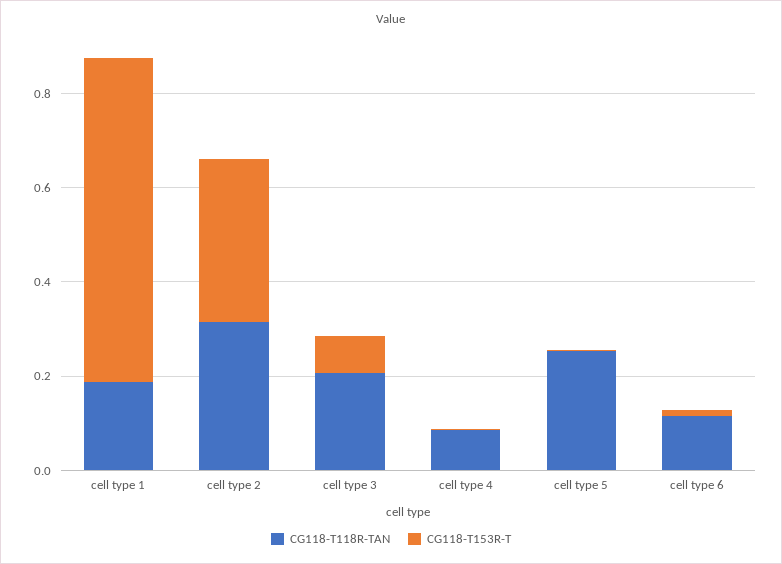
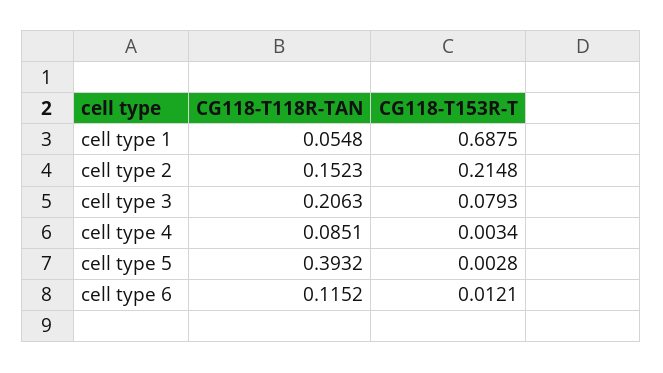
CG118-T118R-TAN, cell type 1: 0.2 -> 0.0548
CG118-T118R-TAN, cell type 2: 0.3 -> 0.1523
CG118-T153R-T, cell type 2: 0.35 -> 0.2148
CG118-T118R-TAN, cell type 5: 0.25 -> 0.3932

